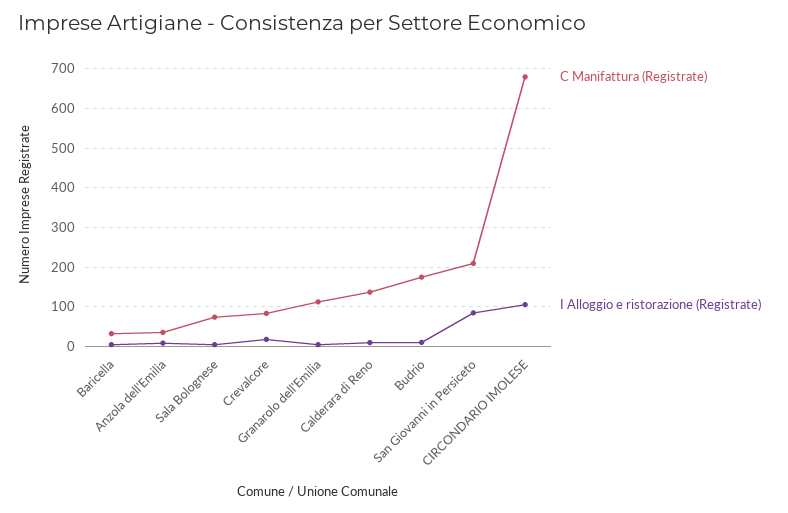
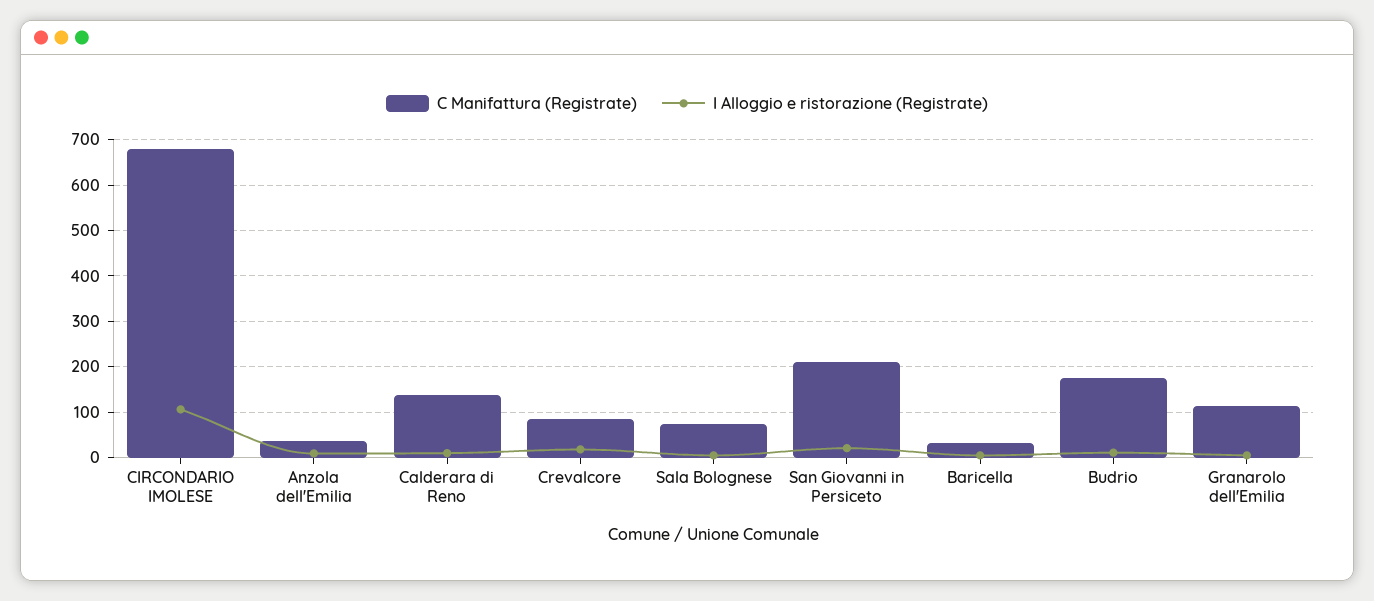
I Alloggio e ristorazione (Registrate), San Giovanni in Persiceto: 80 -> 20

